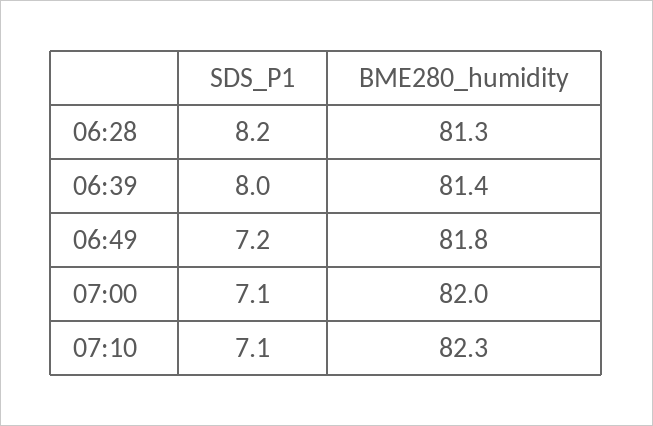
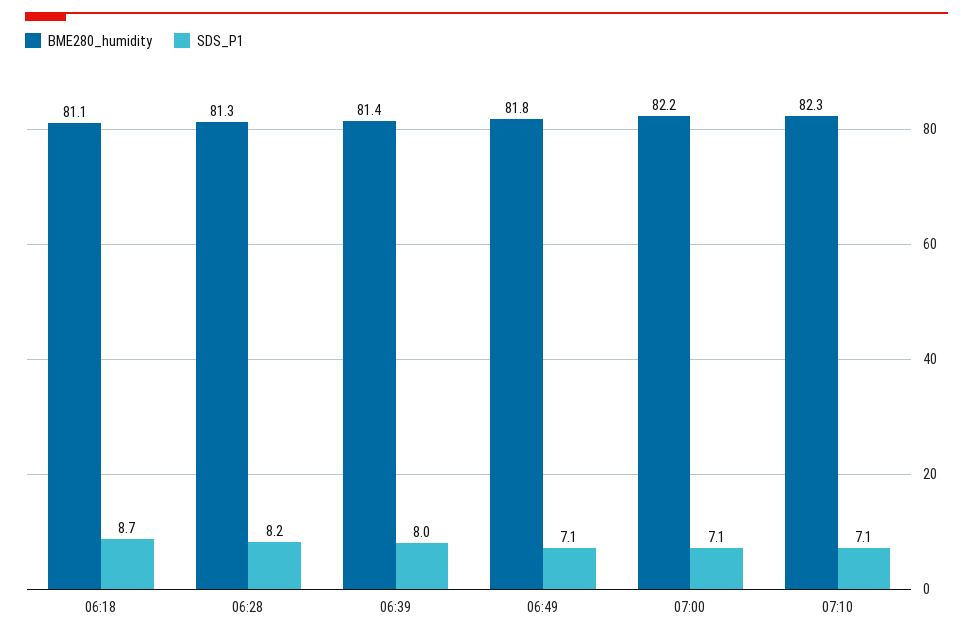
SDS_P1, 06:49: 7.2 -> 7.1
BME280_humidity, 07:00: 82 -> 82.2
BME280_humidity, 06:18: none -> 81.1
SDS_P1, 06:18: none -> 8.7

